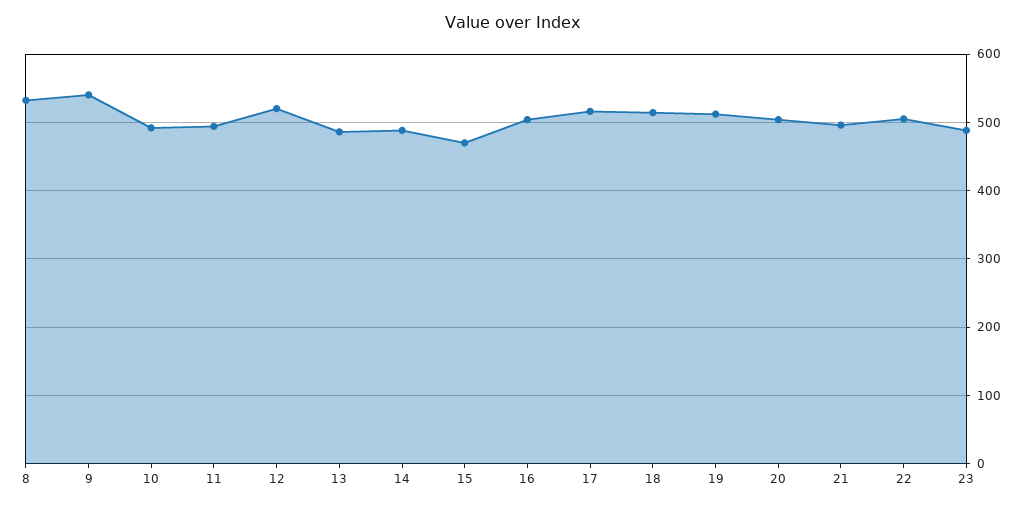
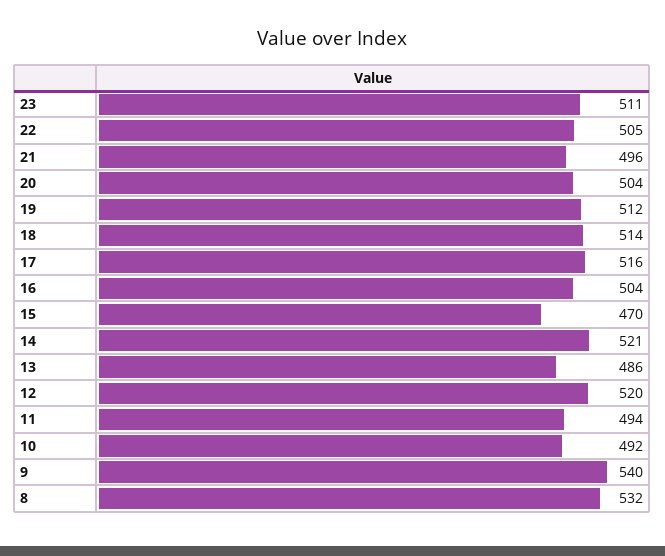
14: 490 -> 521
23: 490 -> 511

